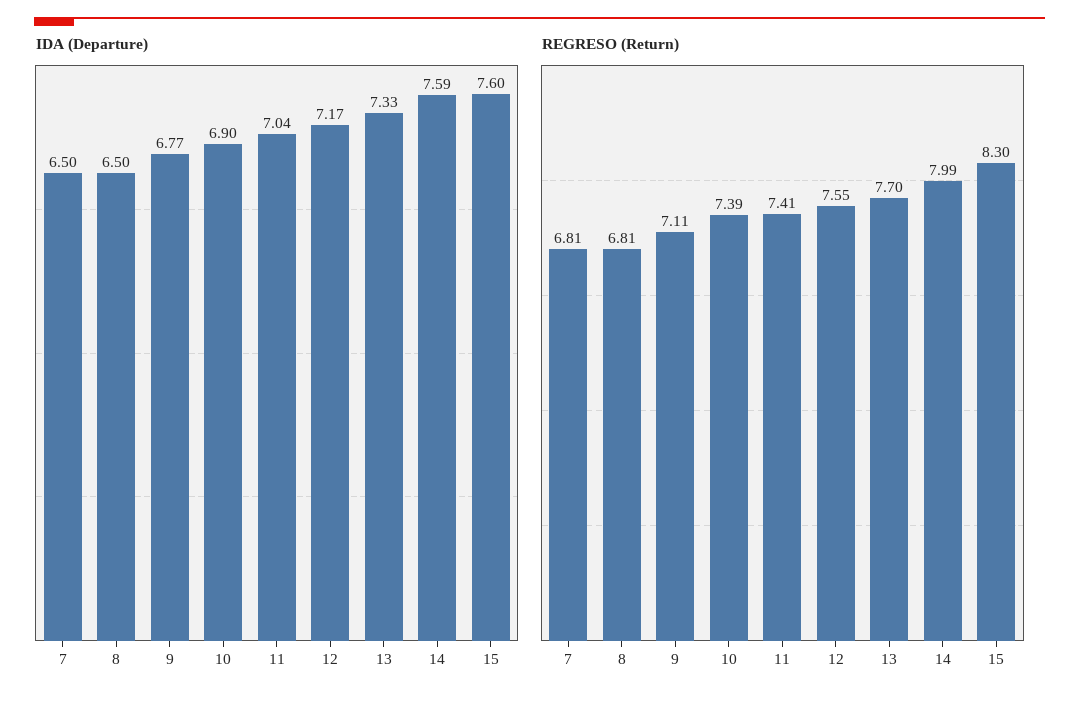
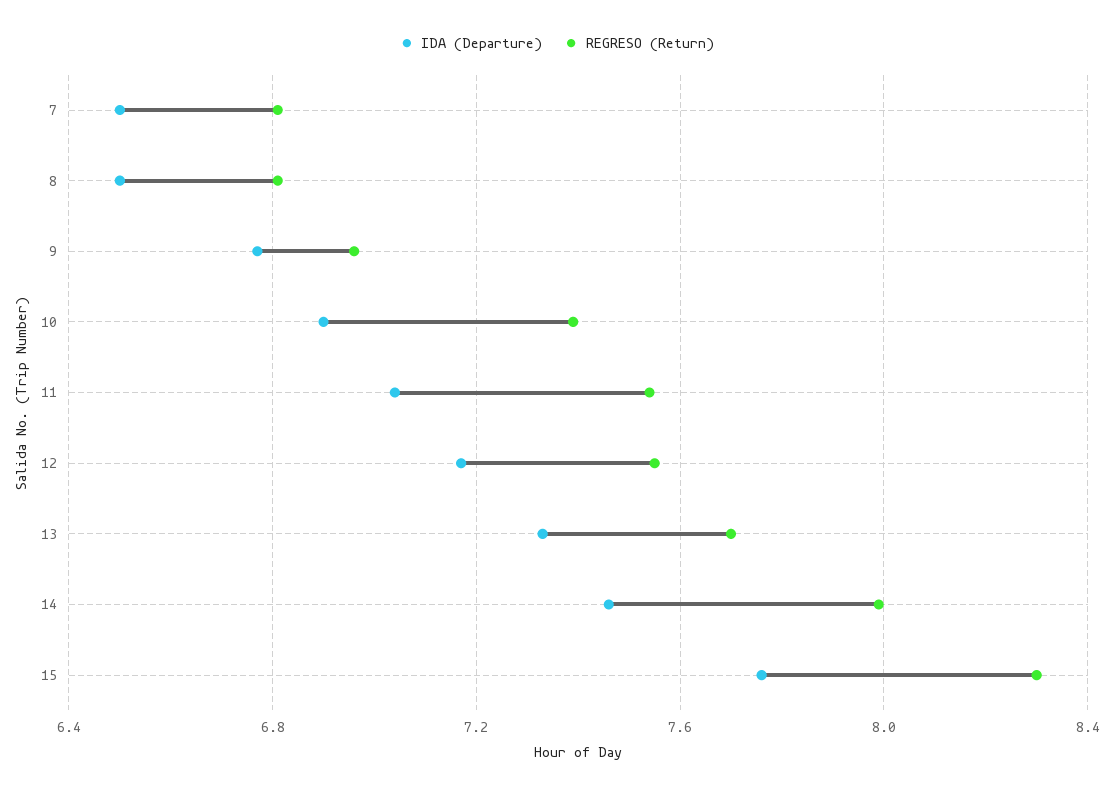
IDA (Departure), 14: 7.59 -> 7.45
IDA (Departure), 15: 7.6 -> 7.75
REGRESO (Return), 9: 7.11 -> 6.95
REGRESO (Return), 11: 7.41 -> 7.55

